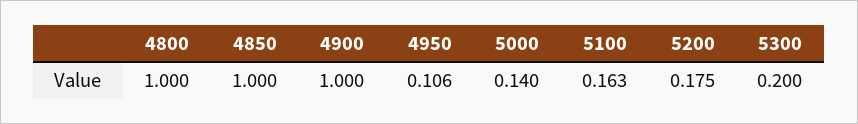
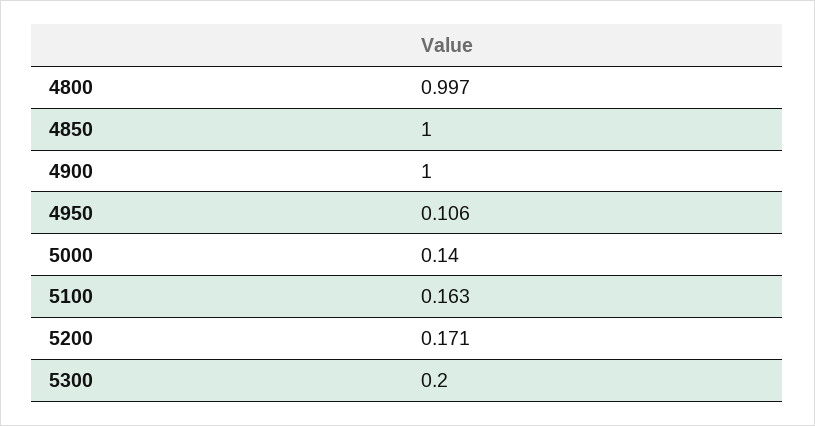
4800: 1 -> 0.997
5200: 0.175 -> 0.171

